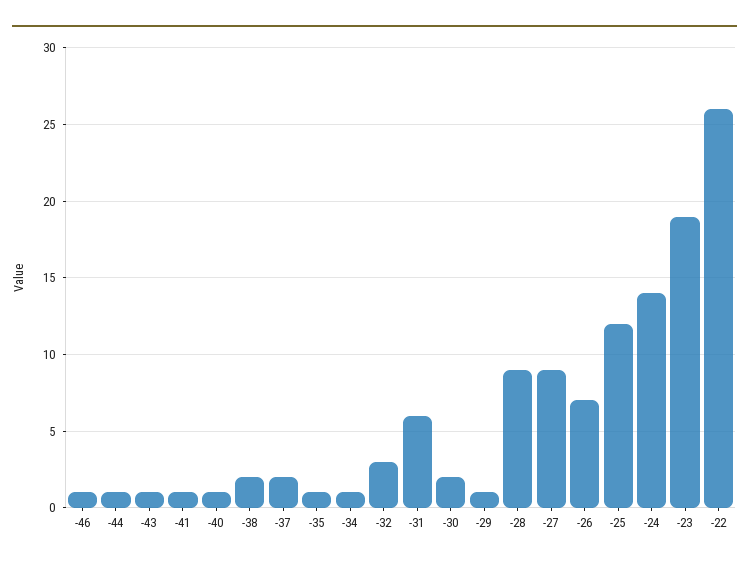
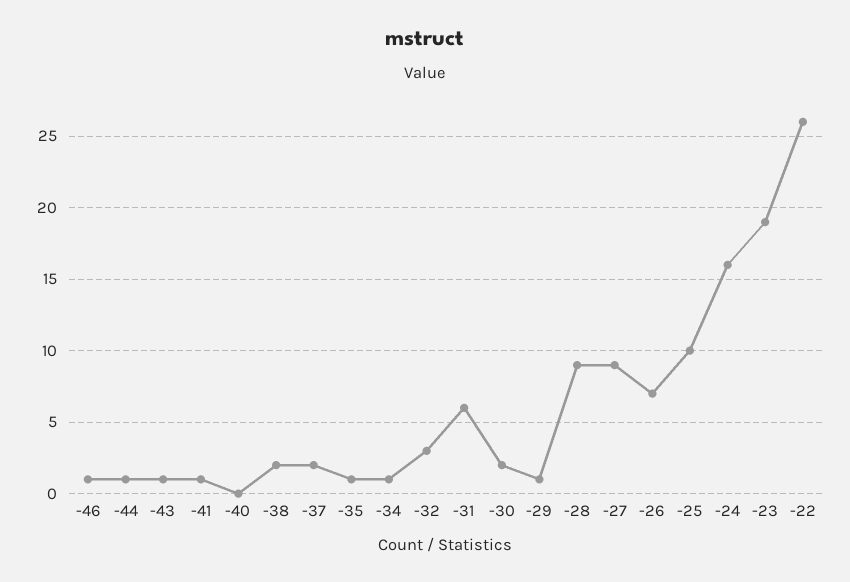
-40: 1 -> 0
-25: 12 -> 10
-24: 14 -> 16

